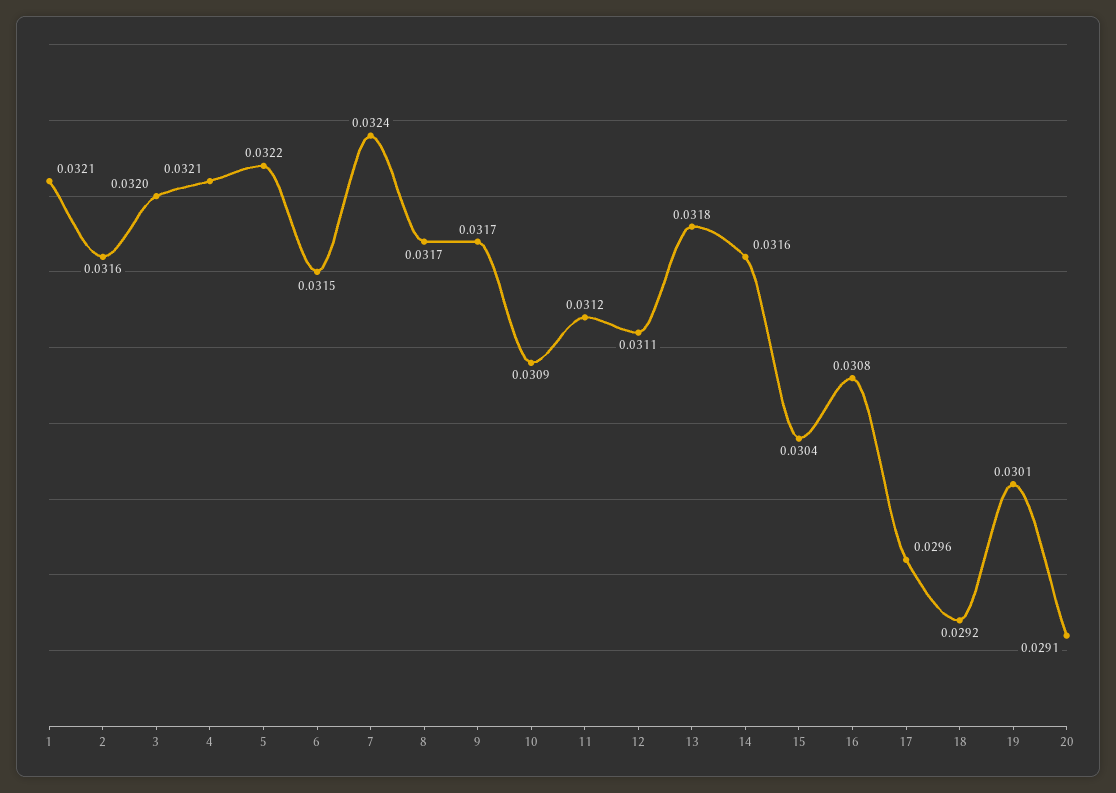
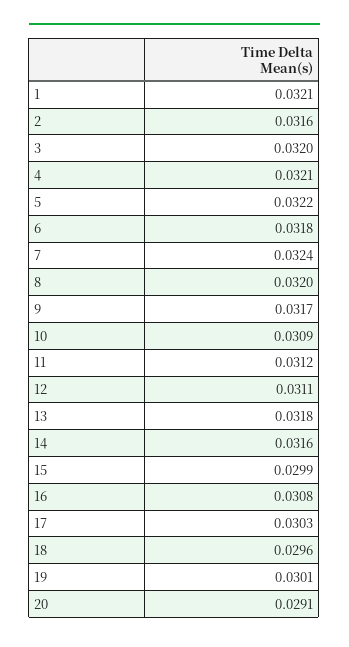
6: 0.0315 -> 0.0318
8: 0.0317 -> 0.032
15: 0.0304 -> 0.0299
17: 0.0296 -> 0.0303
18: 0.0292 -> 0.0296

